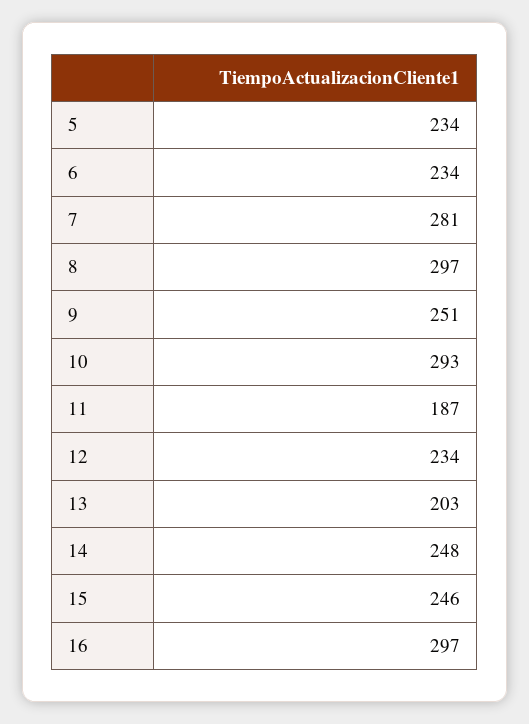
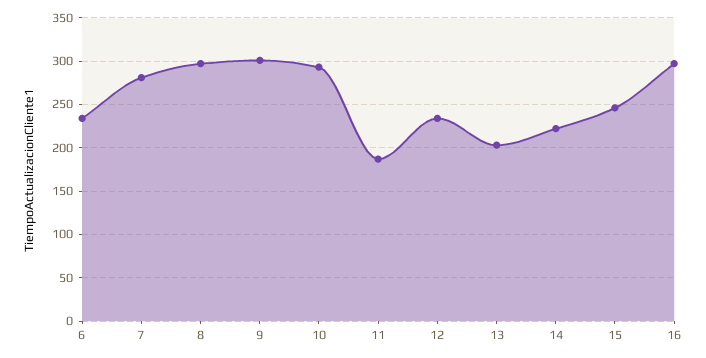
5: 234 -> none
9: 251 -> 300
14: 248 -> 220

